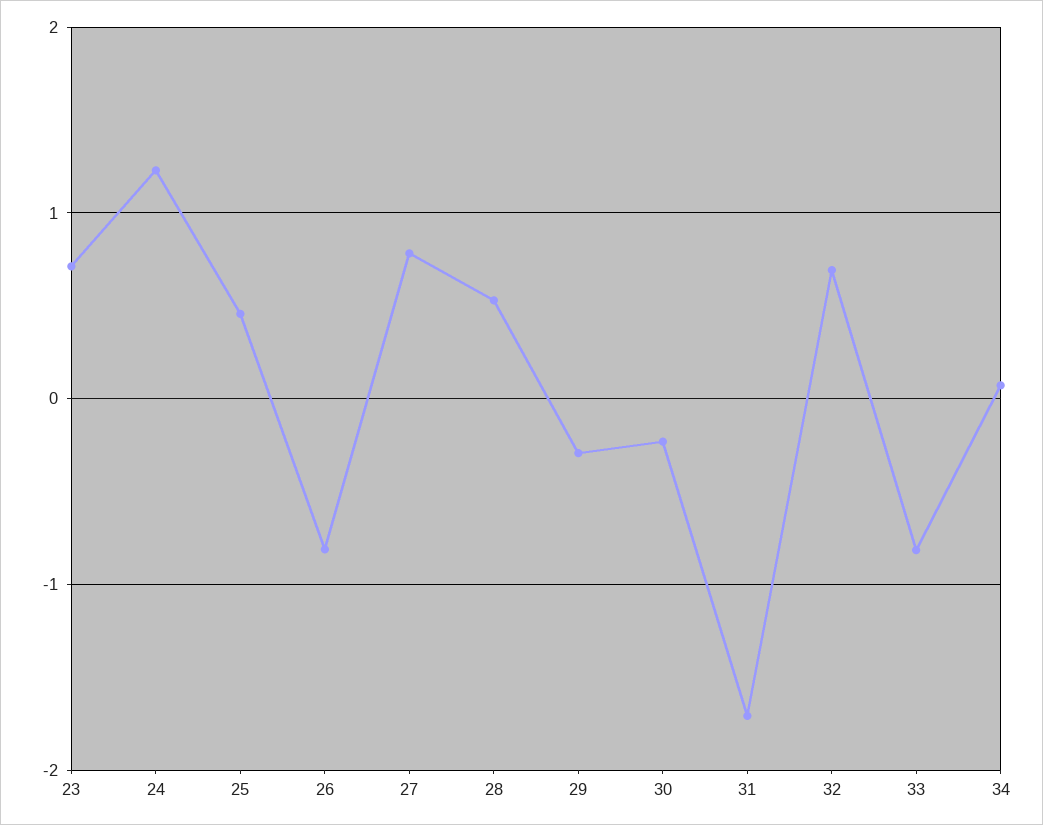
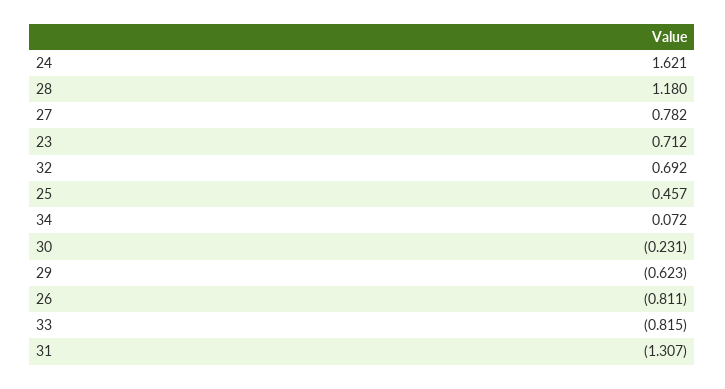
24: 1.2 -> 1.621
28: 0.5 -> 1.18
29: -0.3 -> -0.623
31: -1.7 -> -1.307

